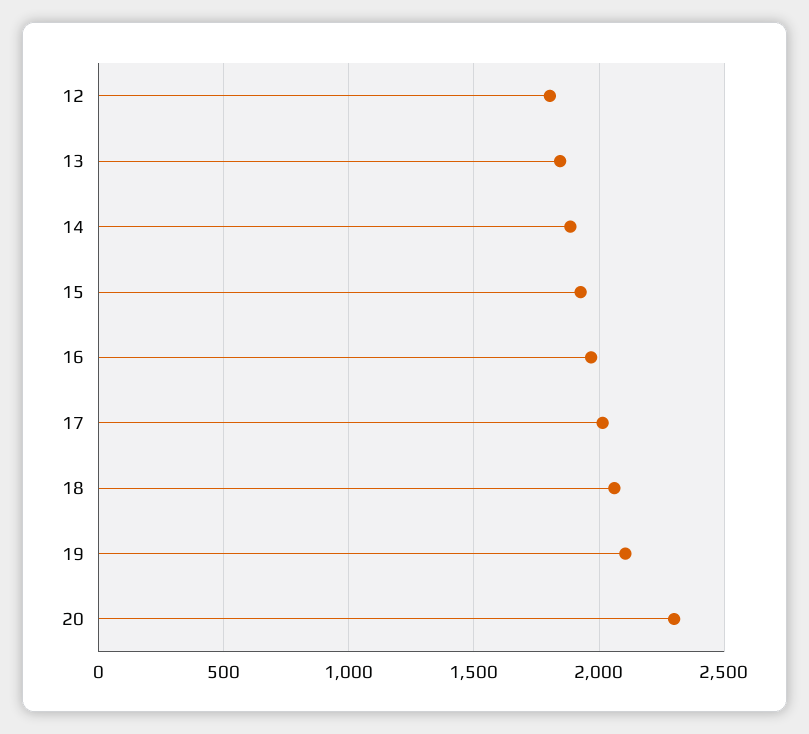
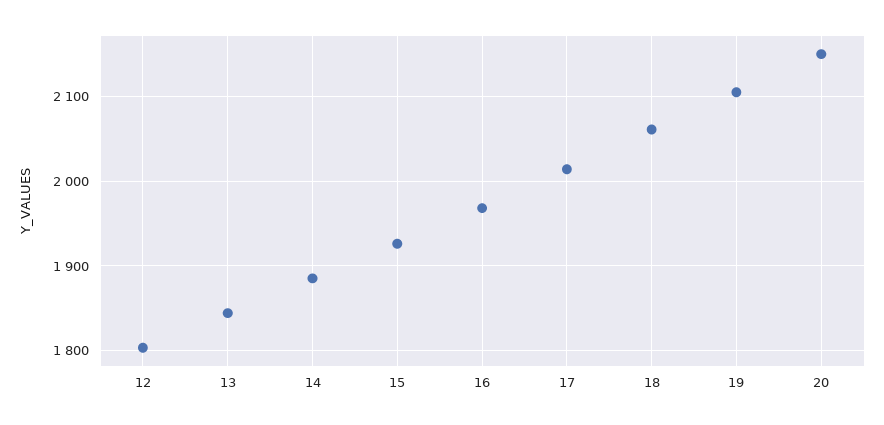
20: 2300 -> 2150

